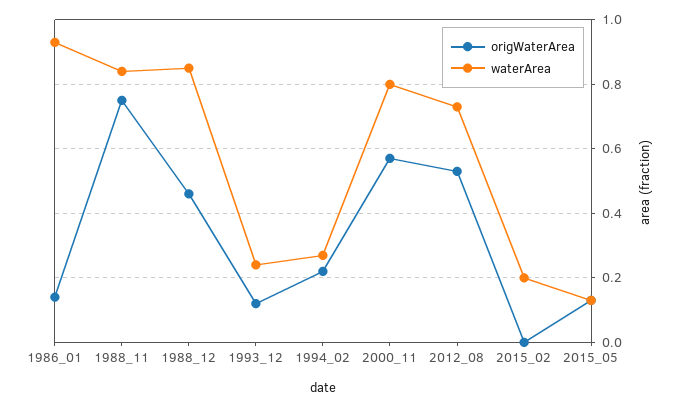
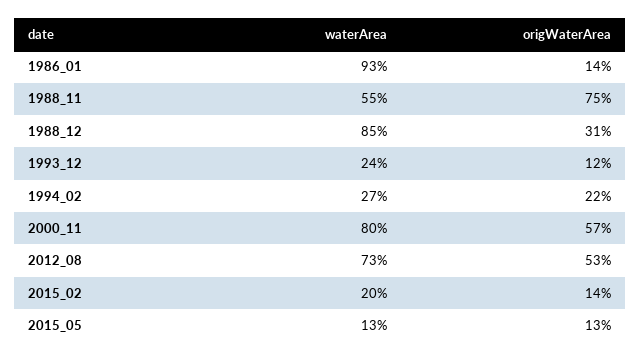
waterArea, 1988_11: 0.85 -> 0.55
origWaterArea, 1988_12: 0.45 -> 0.31
origWaterArea, 2015_02: 0 -> 0.14

